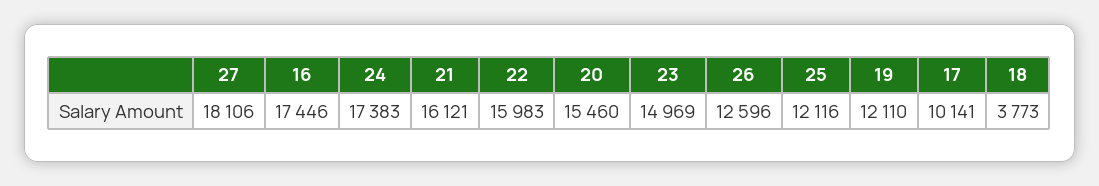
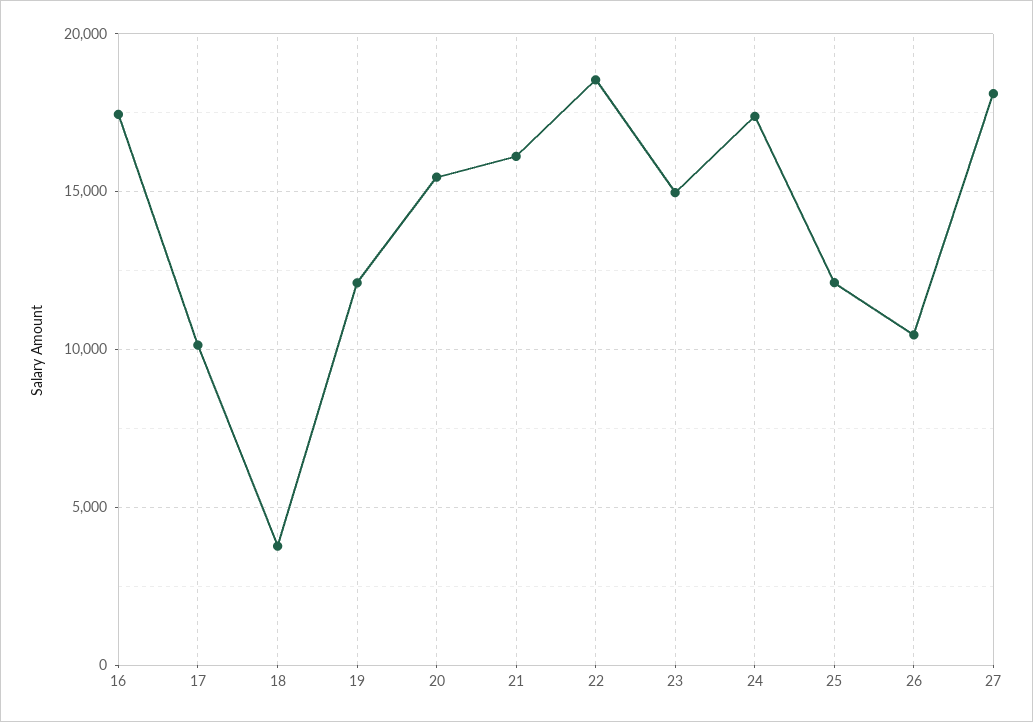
22: 15983 -> 18500
26: 12596 -> 10500

